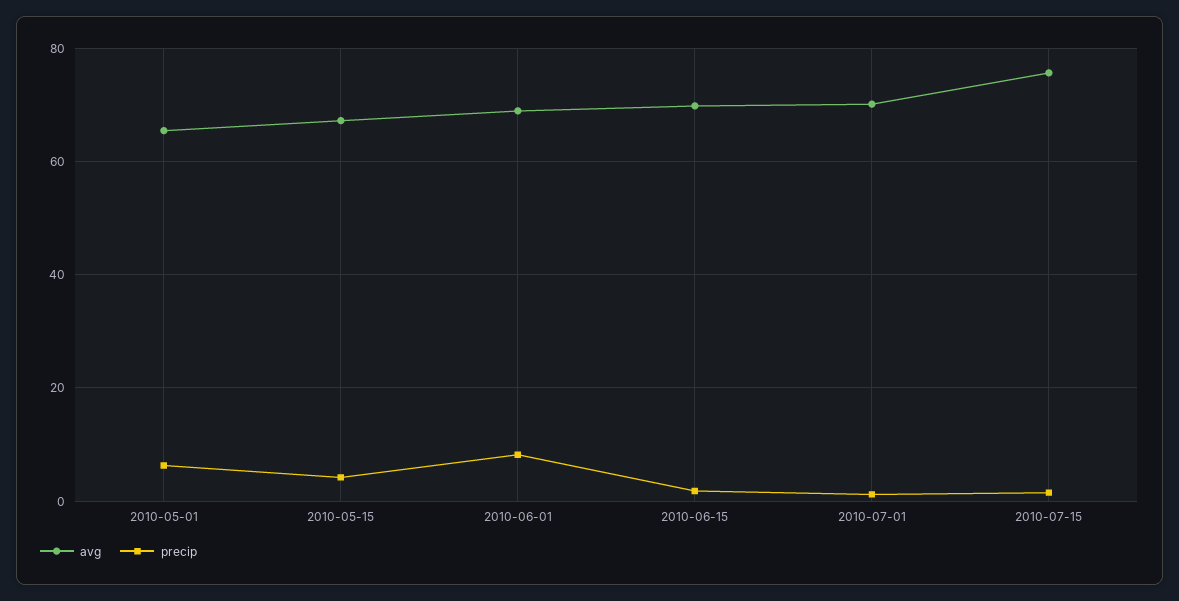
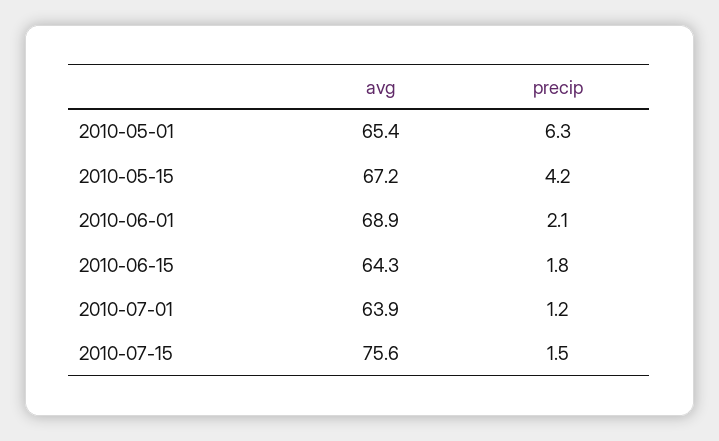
precip, 2010-06-01: 8 -> 2.1
avg, 2010-06-15: 70 -> 64.3
avg, 2010-07-01: 70 -> 63.9

